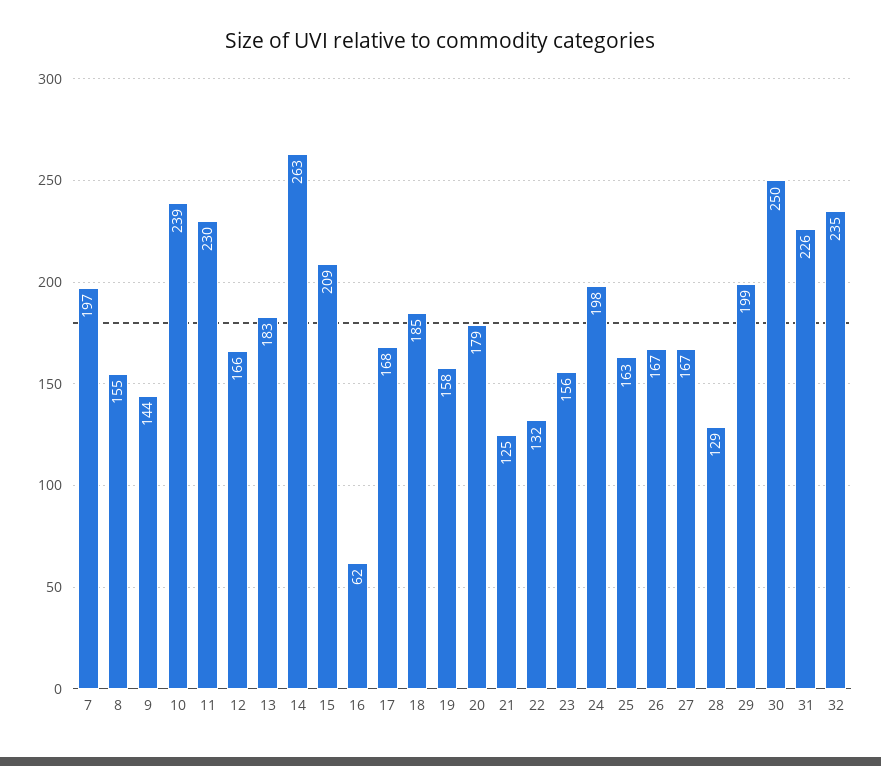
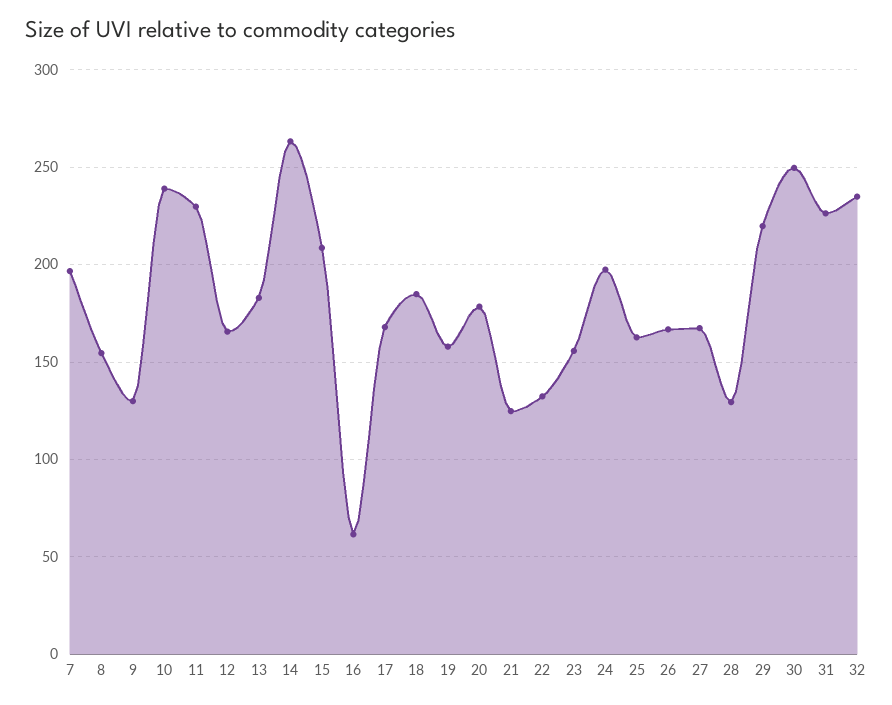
9: 144 -> 130
29: 199 -> 220

